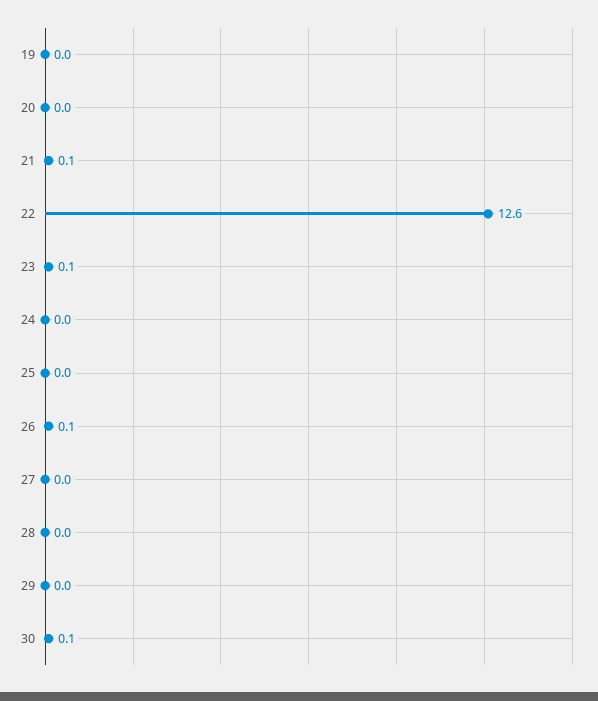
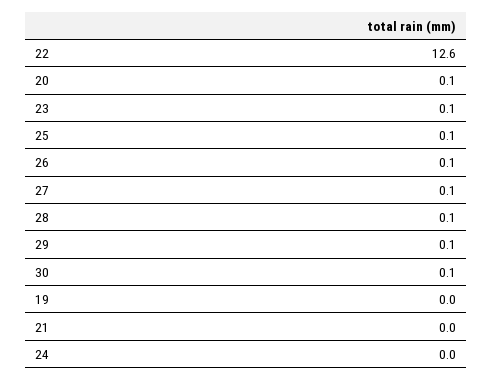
20: 0 -> 0.1
21: 0.1 -> 0
25: 0 -> 0.1
27: 0 -> 0.1
28: 0 -> 0.1
29: 0 -> 0.1

